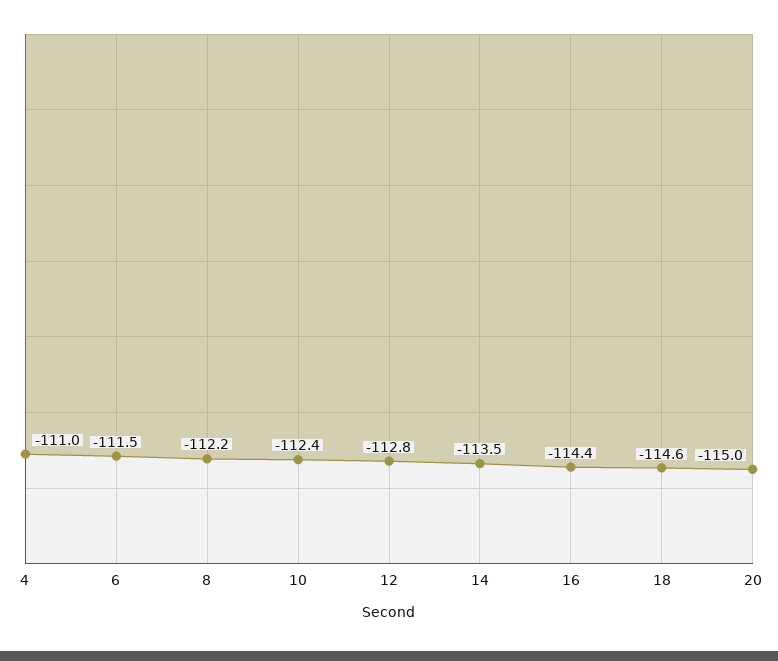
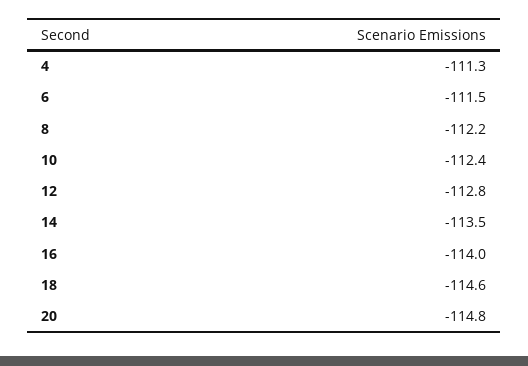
4: -111 -> -111.3
16: -114.4 -> -114
20: -115 -> -114.8

